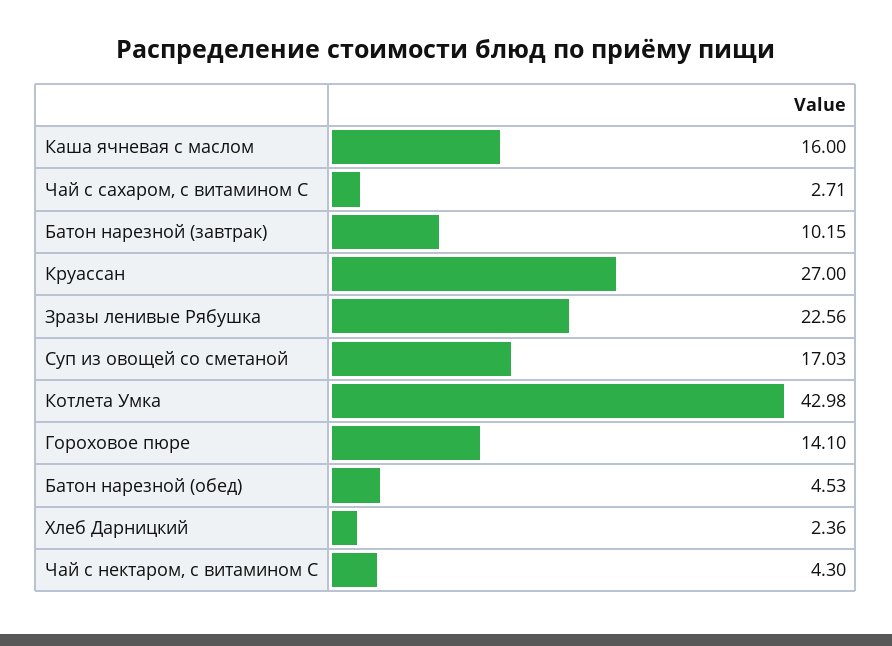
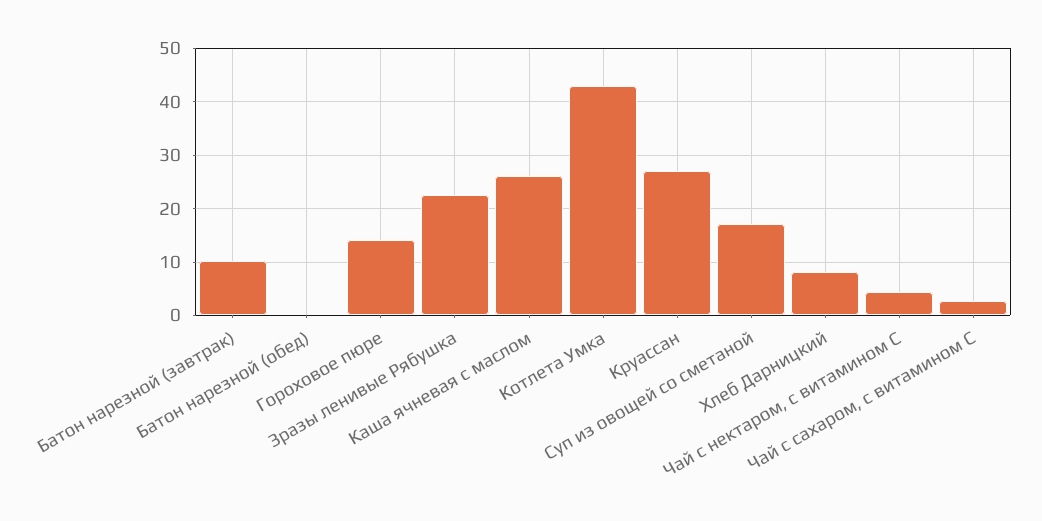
Каша ячневая с маслом: 16 -> 26
Батон нарезной (обед): 4.53 -> 0
Хлеб Дарницкий: 2.36 -> 8

